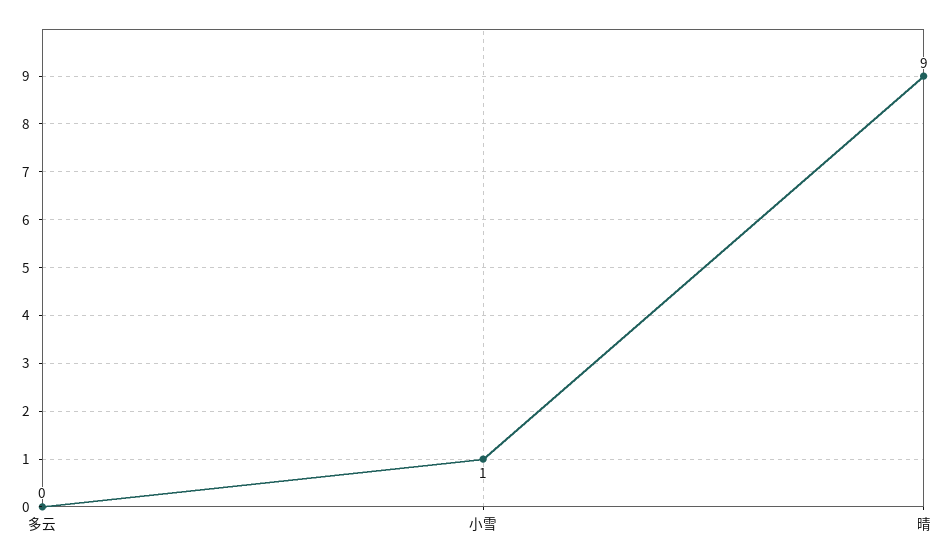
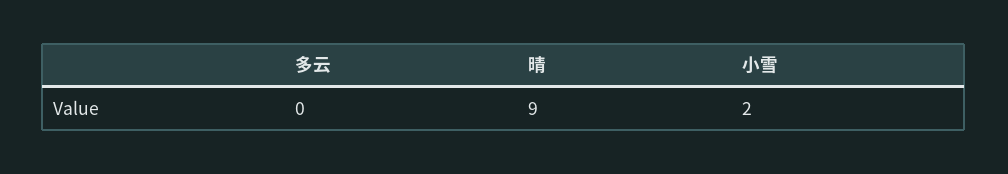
小雪: 1 -> 2

